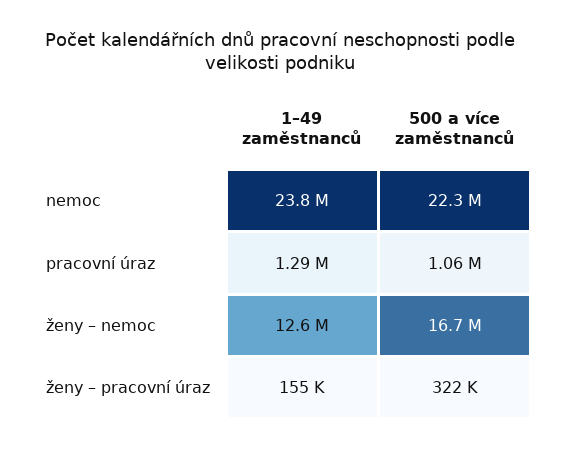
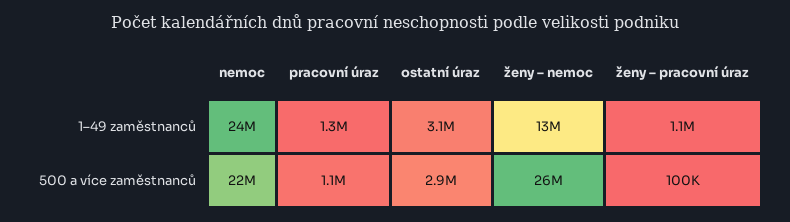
500 a více zaměstnanců, ženy – nemoc: 16700000 -> 26000000
1–49 zaměstnanců, ženy – pracovní úraz: 155000 -> 1100000
500 a více zaměstnanců, ženy – pracovní úraz: 322000 -> 100000
1–49 zaměstnanců, ostatní úraz: none -> 3100000
500 a více zaměstnanců, ostatní úraz: none -> 2900000

